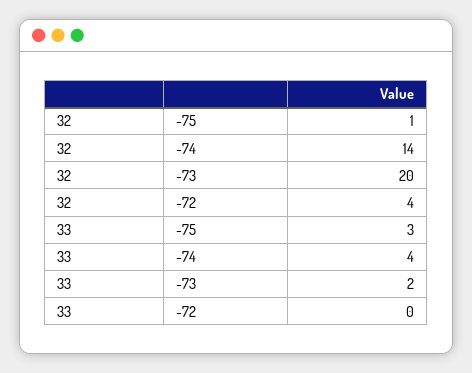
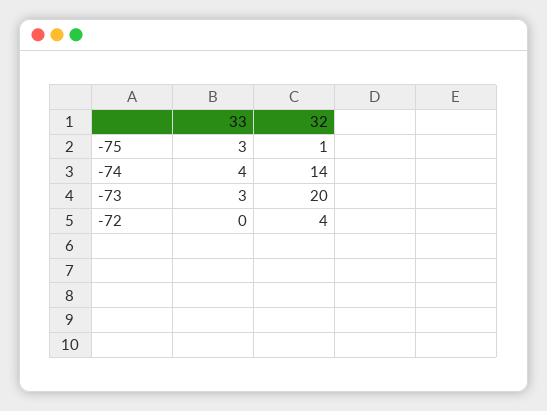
33, -73: 2 -> 3

